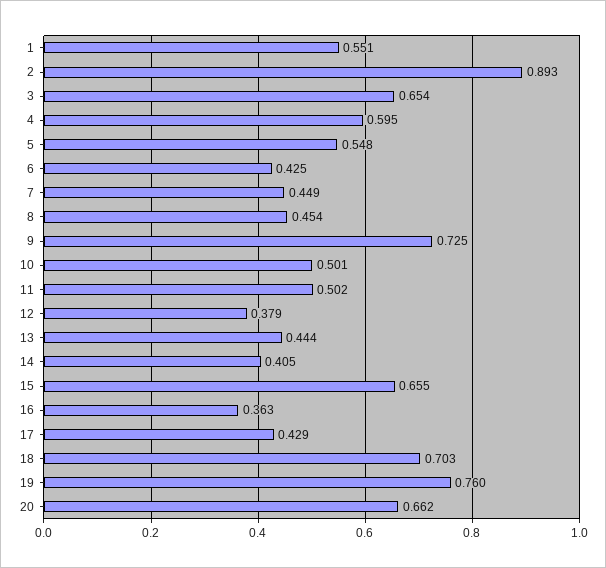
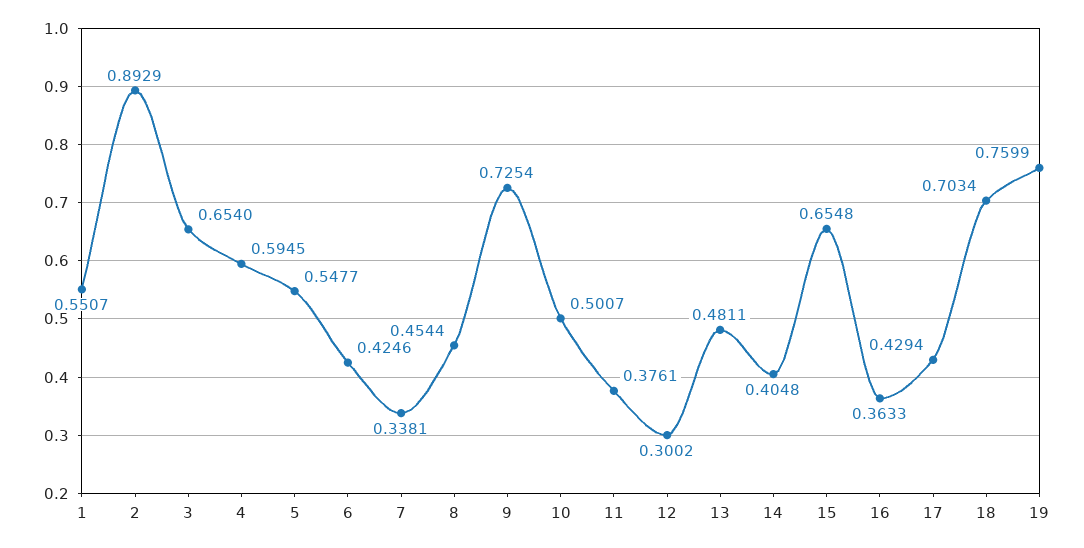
7: 0.449 -> 0.3381
11: 0.502 -> 0.3761
12: 0.379 -> 0.3002
13: 0.444 -> 0.4811
20: 0.662 -> none

